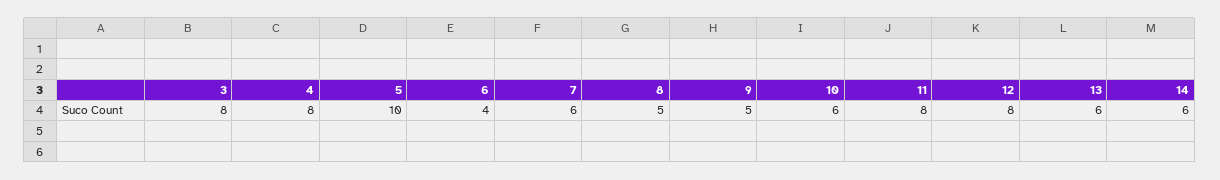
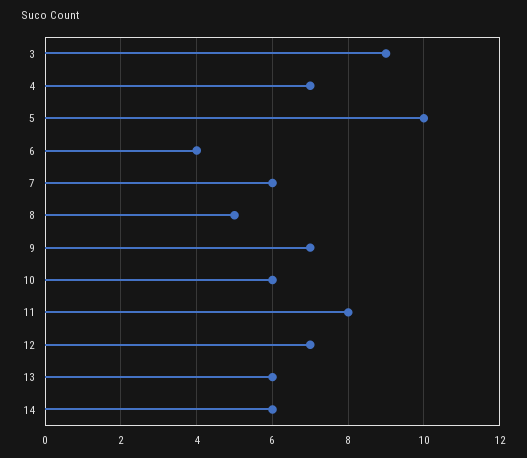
3: 8 -> 9
4: 8 -> 7
9: 5 -> 7
12: 8 -> 7

